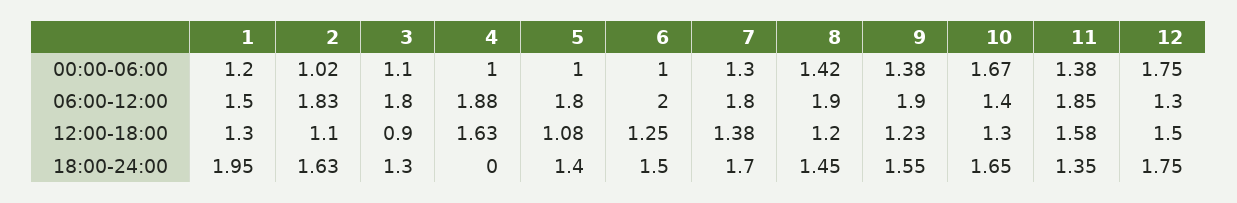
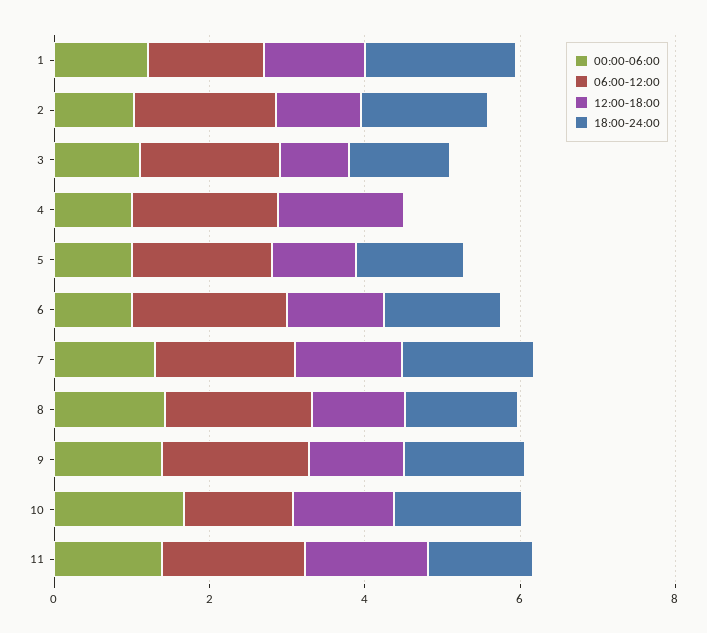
00:00-06:00, 12: 1.75 -> none
06:00-12:00, 12: 1.3 -> none
12:00-18:00, 12: 1.5 -> none
18:00-24:00, 12: 1.75 -> none

